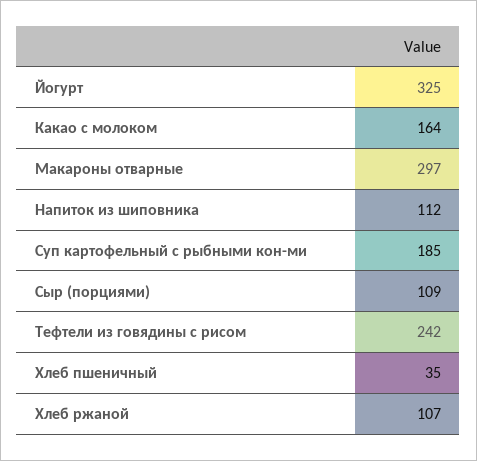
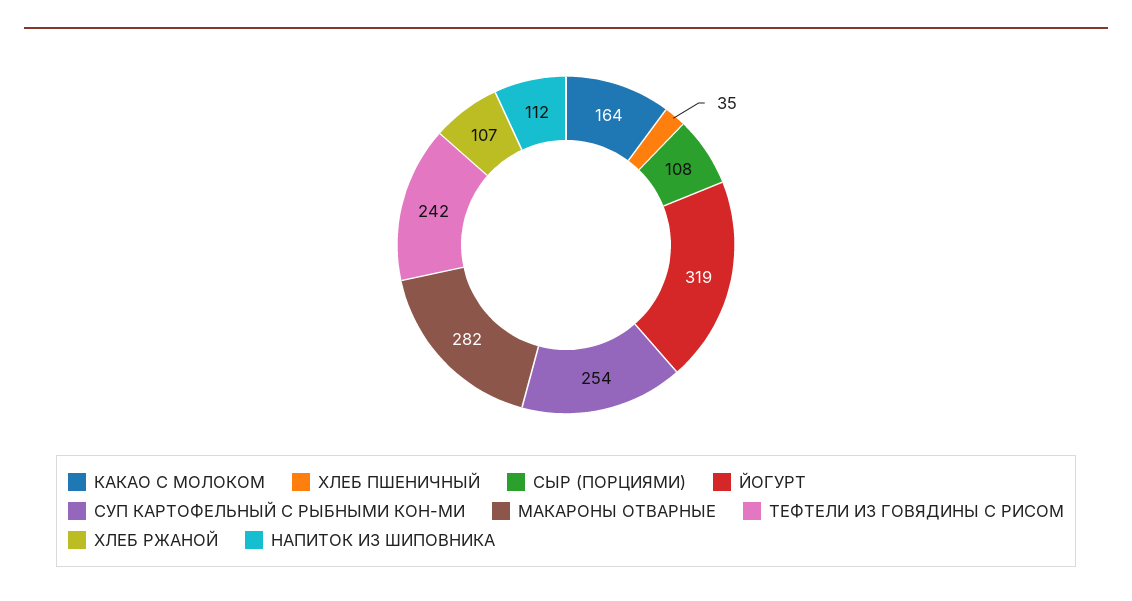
Йогурт: 325 -> 319
Макароны отварные: 297 -> 282
Суп картофельный с рыбными кон-ми: 185 -> 254
Сыр (порциями): 109 -> 108

